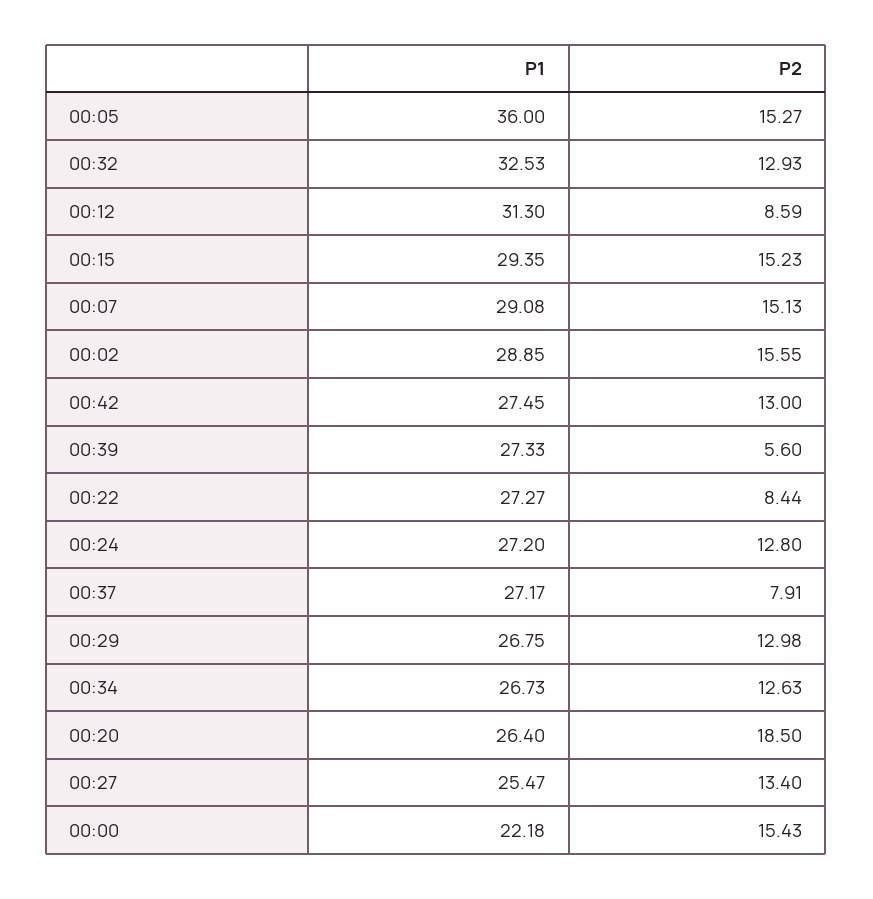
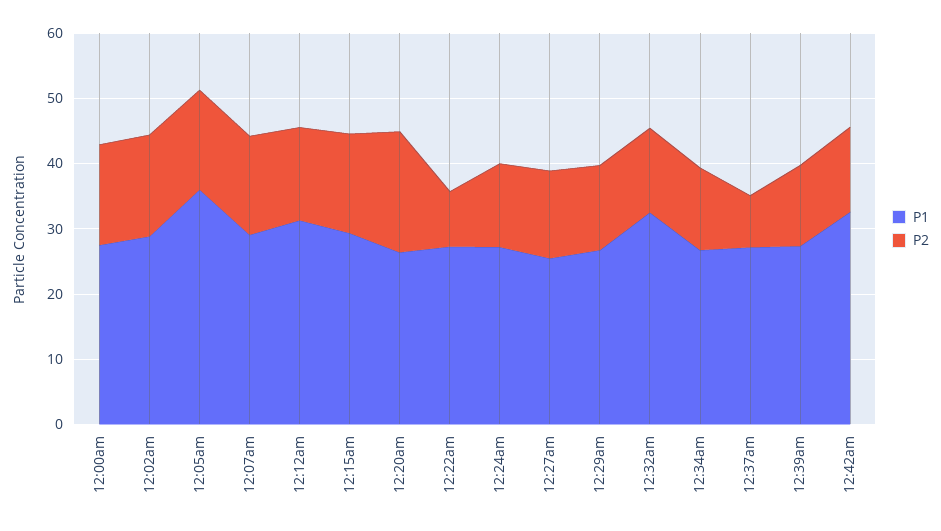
P2, 00:12: 8.59 -> 14
P1, 00:42: 27.45 -> 32
P2, 00:39: 5.6 -> 12
P1, 00:00: 22.18 -> 28

